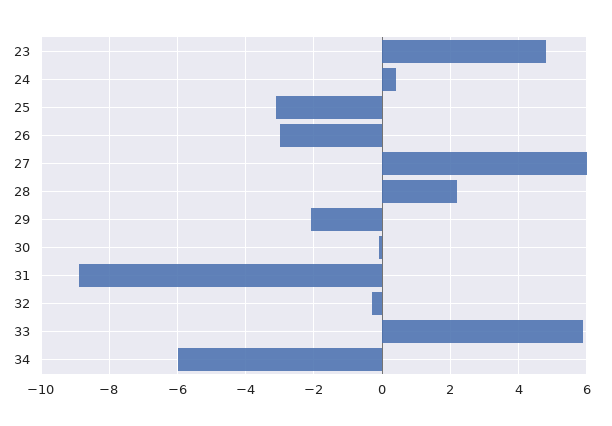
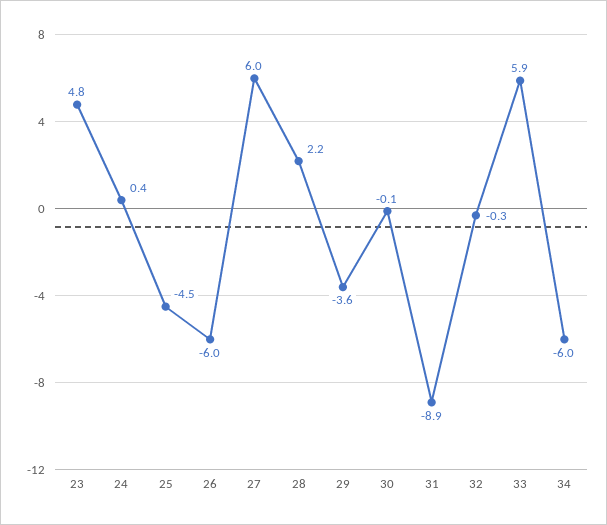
25: -3 -> -4.5
26: -3 -> -6
29: -2 -> -3.6

